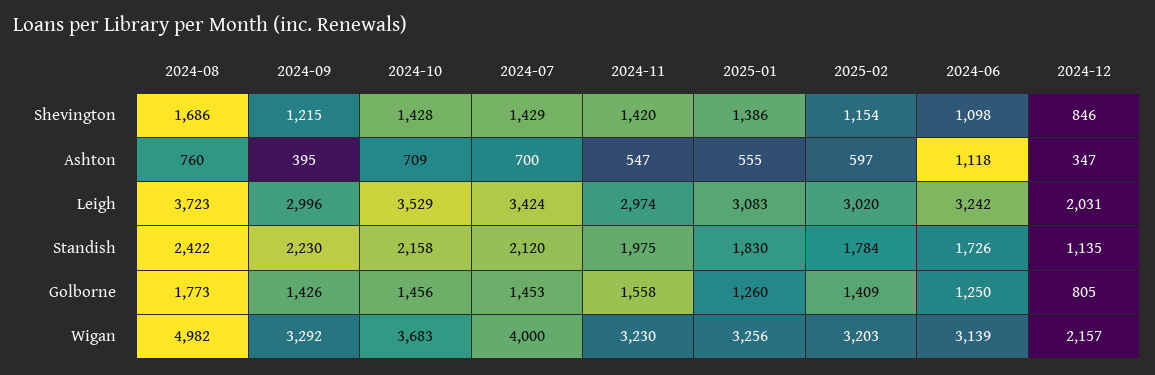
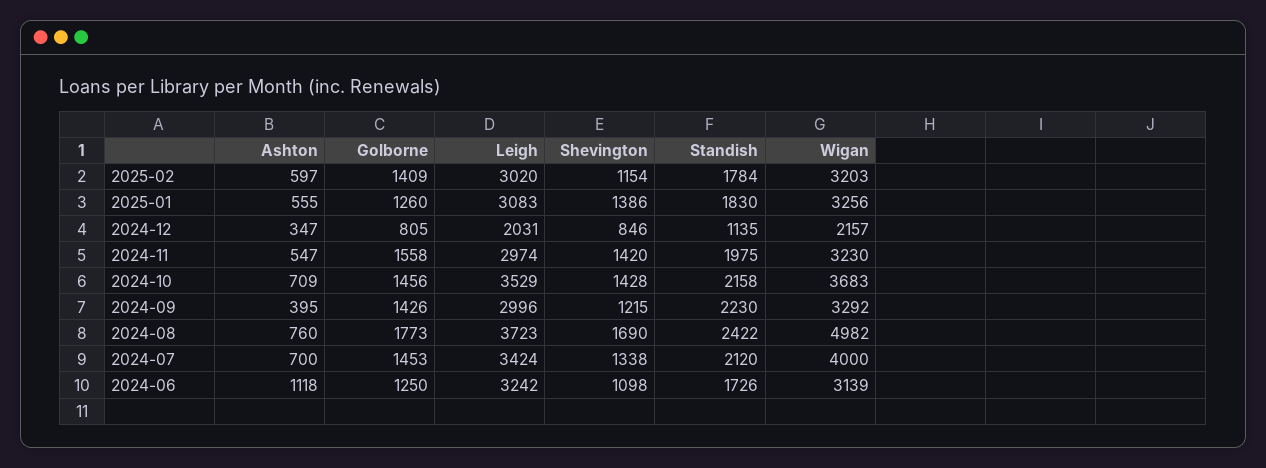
2024-08, Shevington: 1686 -> 1690
2024-07, Shevington: 1429 -> 1338

